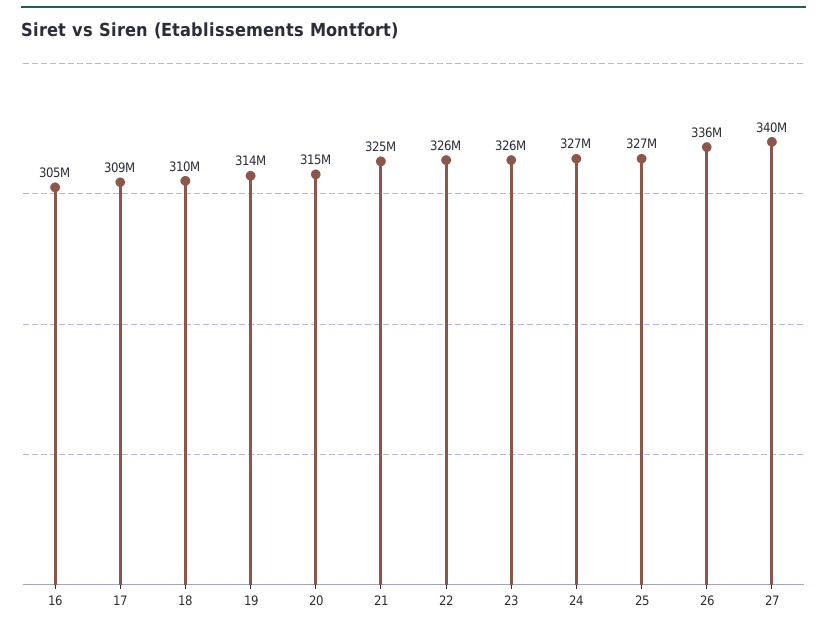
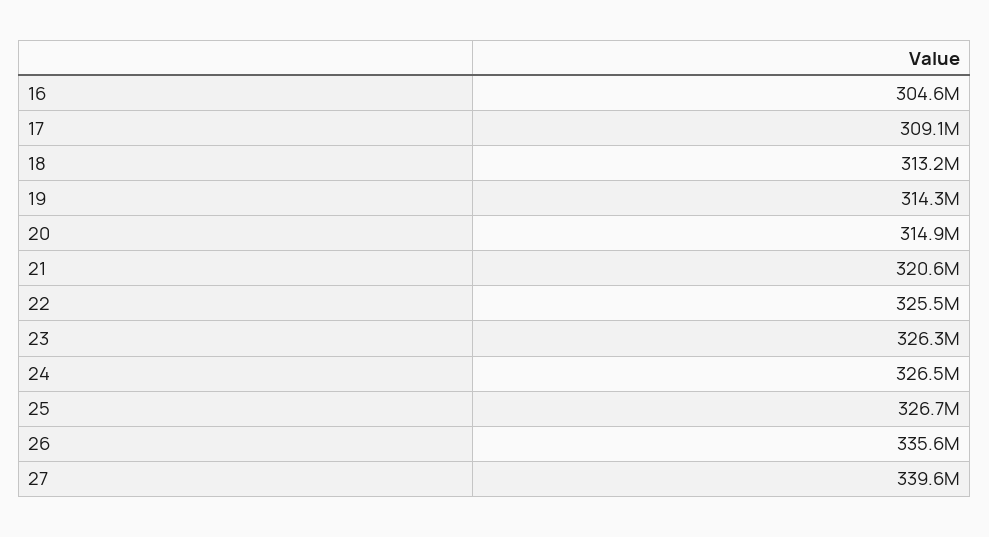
18: 310000000 -> 313200000
21: 325000000 -> 320600000

